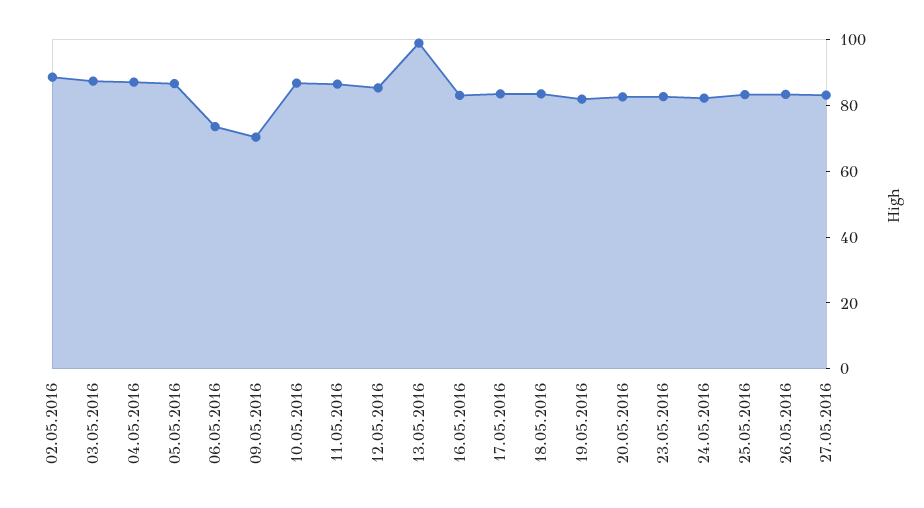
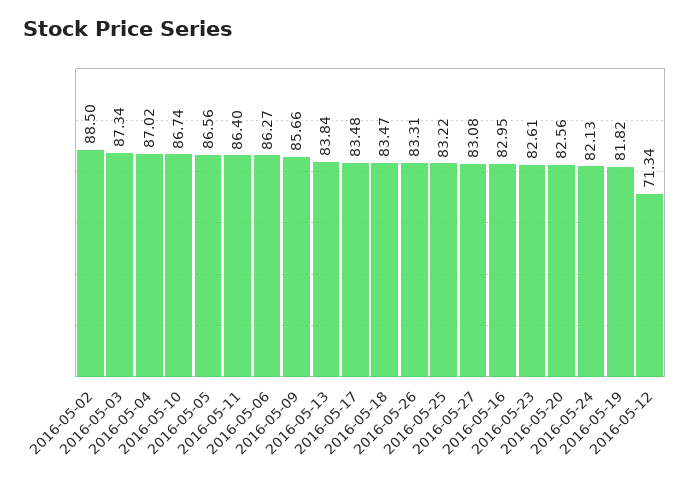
06.05.2016: 75 -> 86.27
09.05.2016: 70 -> 85.66
12.05.2016: 85 -> 71.34
13.05.2016: 100 -> 83.84

